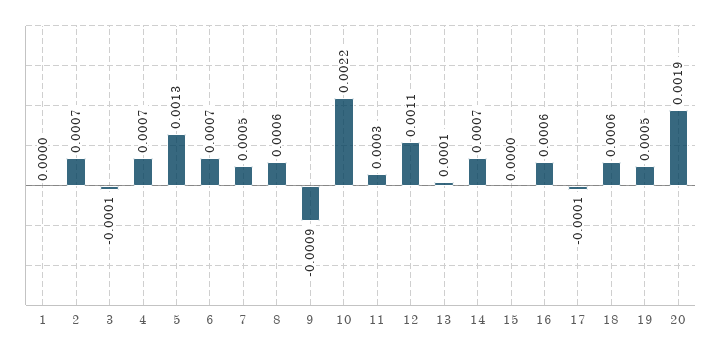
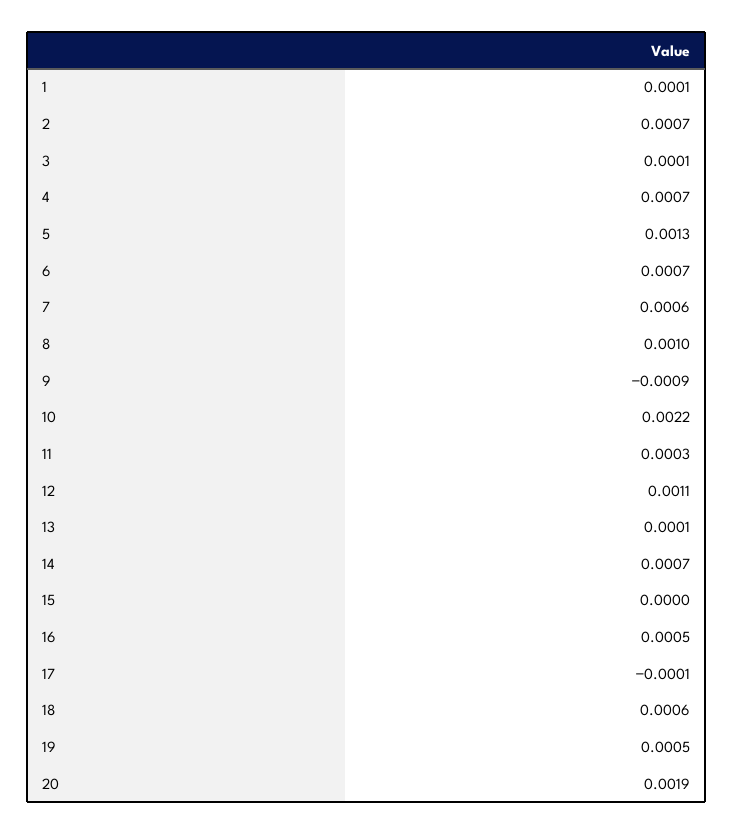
1: 0 -> 0.0001
3: -0.0001 -> 0.0001
7: 0.0005 -> 0.0006
8: 0.0006 -> 0.001
16: 0.0006 -> 0.0005

